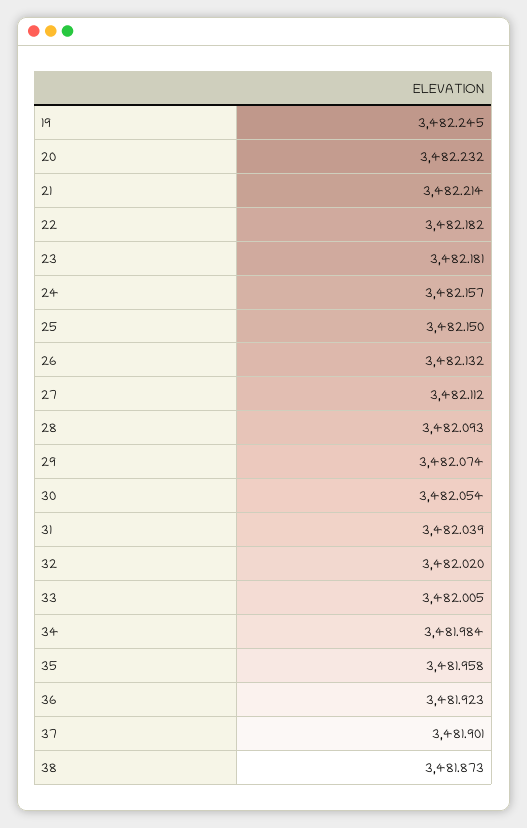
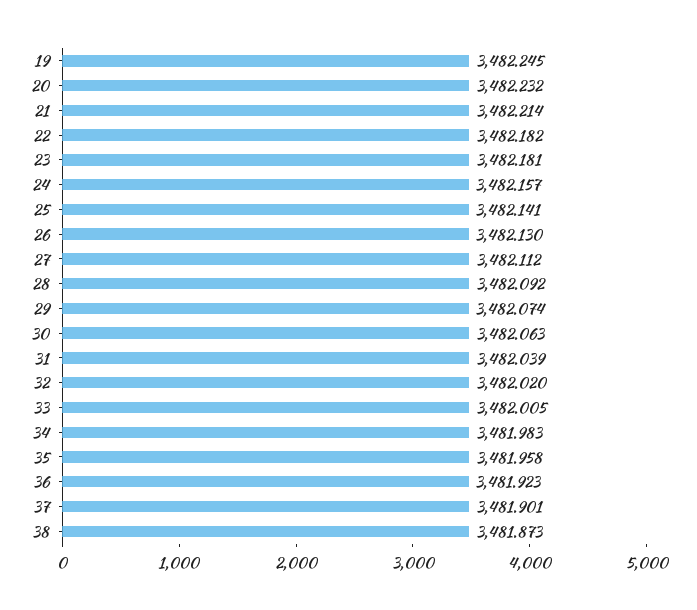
25: 3482.15 -> 3482.141
26: 3482.132 -> 3482.13
28: 3482.093 -> 3482.092
30: 3482.054 -> 3482.063
34: 3481.984 -> 3481.983

